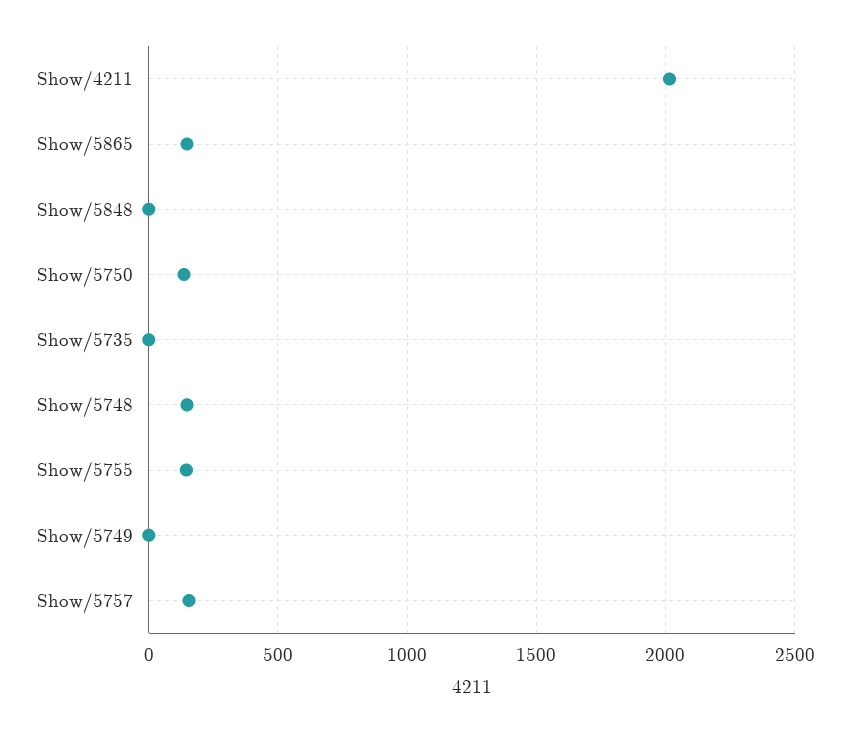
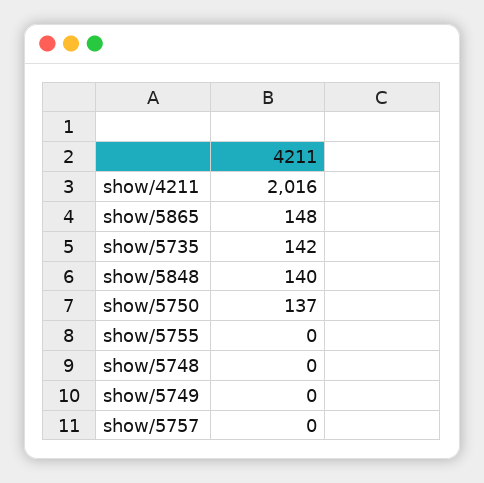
Show/5848: 0 -> 140
Show/5735: 0 -> 142
Show/5748: 150 -> 0
Show/5755: 150 -> 0
Show/5757: 150 -> 0

